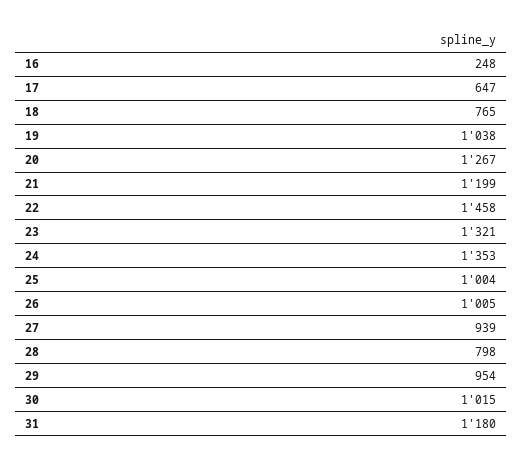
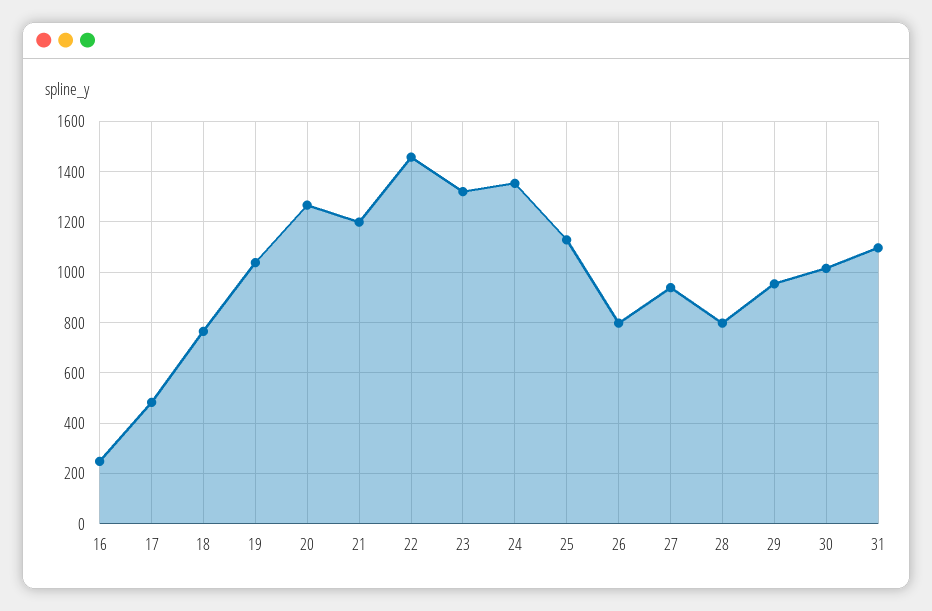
17: 647 -> 475
25: 1004 -> 1125
26: 1005 -> 800
31: 1180 -> 1100

